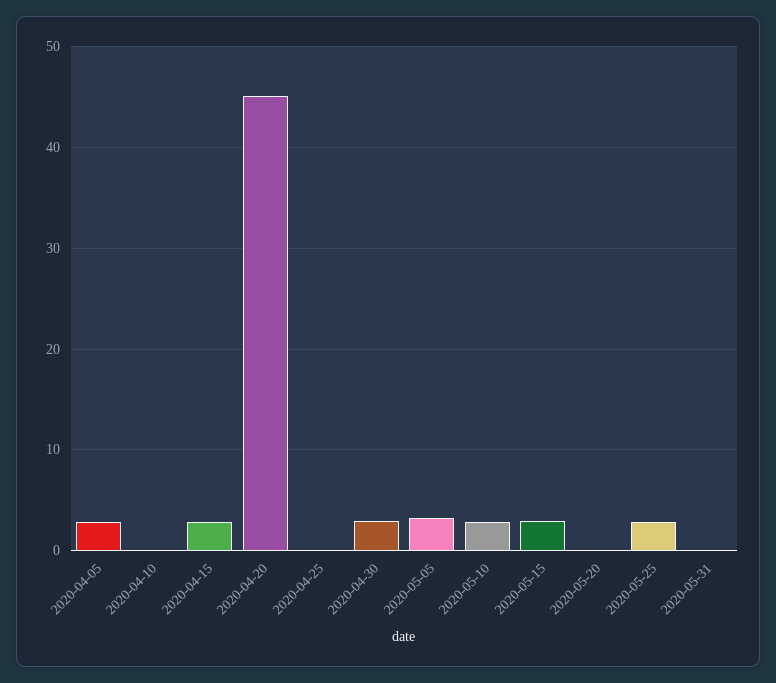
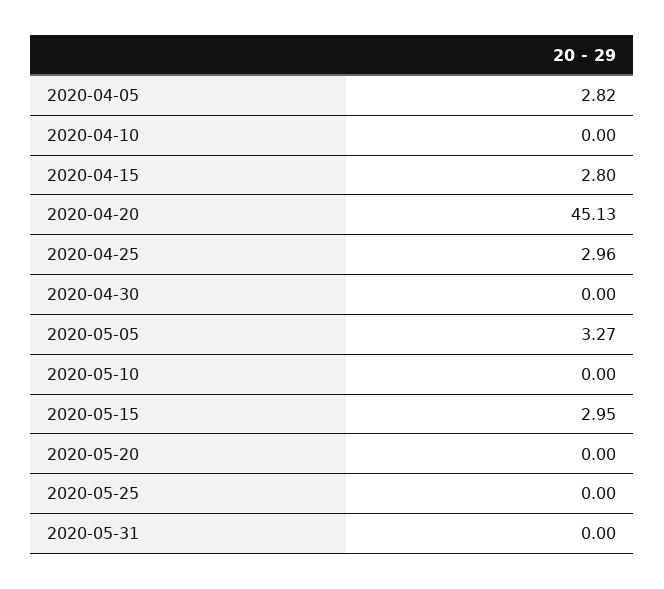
2020-04-25: 0 -> 2.96
2020-04-30: 3 -> 0
2020-05-10: 3 -> 0
2020-05-25: 3 -> 0

